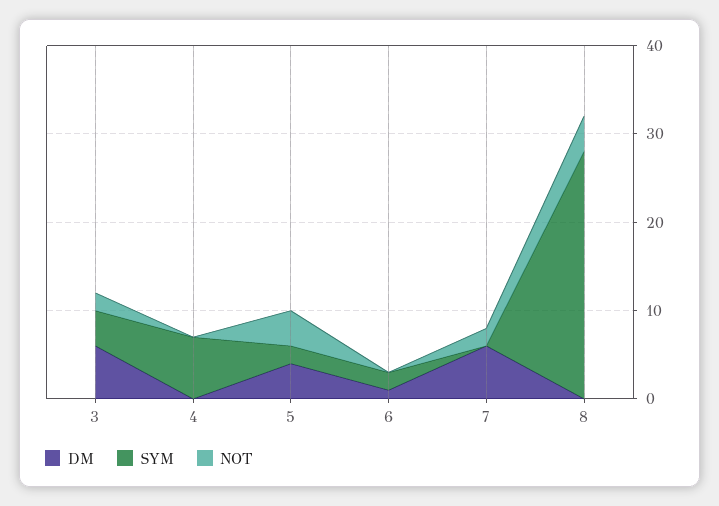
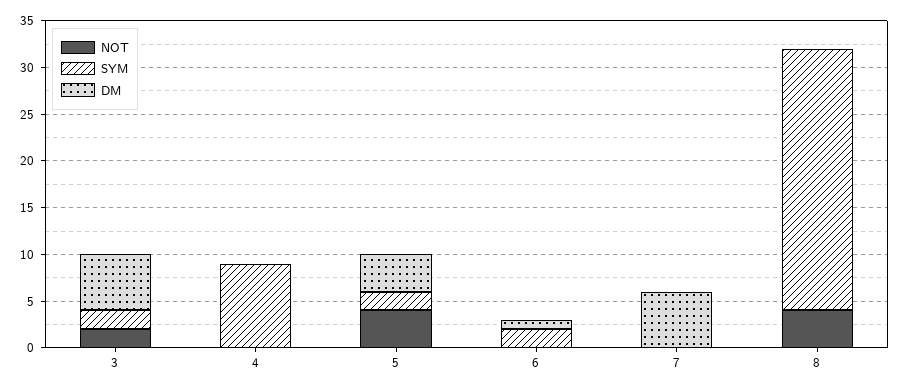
SYM, 3: 4 -> 2
SYM, 4: 7 -> 9
NOT, 7: 2 -> 0

